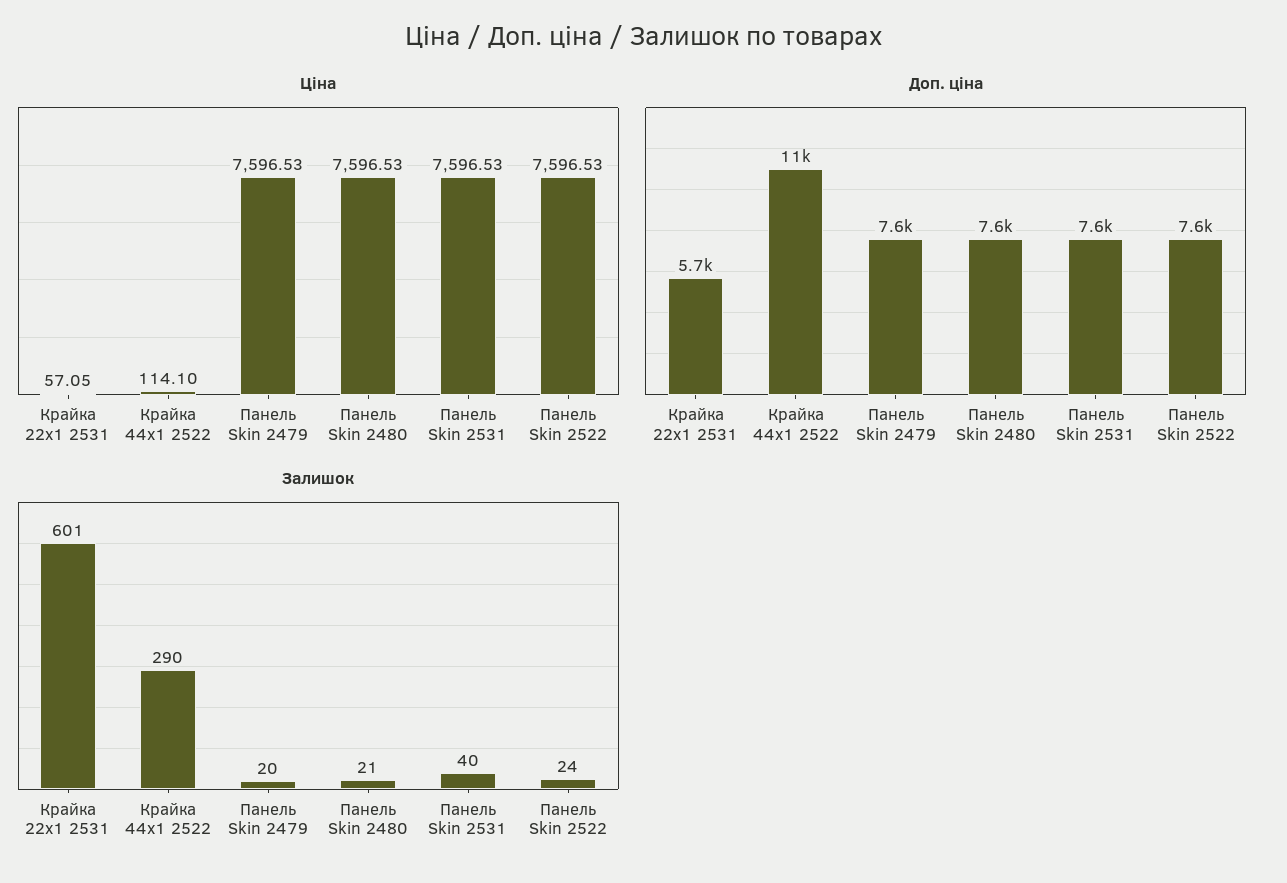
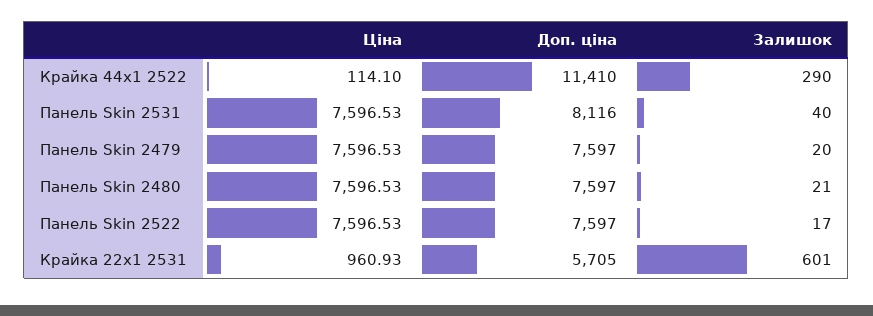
Ціна, Крайка 22x1 2531: 57.05 -> 960.93
Доп. ціна, Панель Skin 2531: 7600 -> 8116
Залишок, Панель Skin 2522: 24 -> 17

